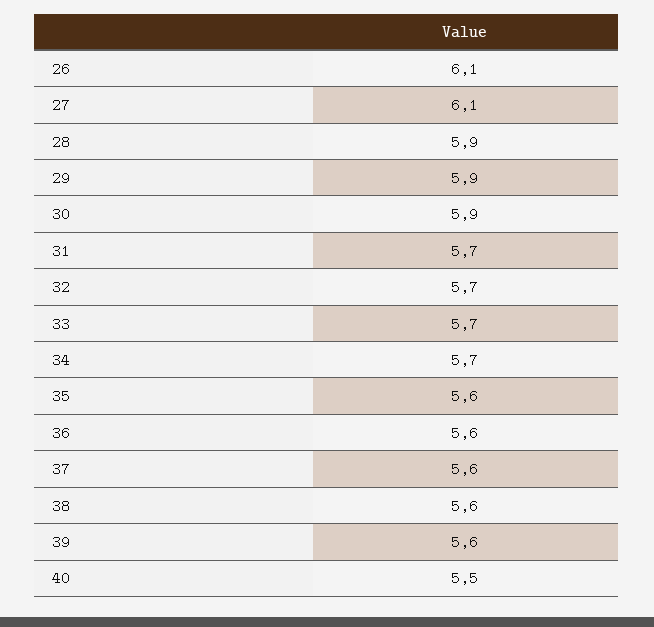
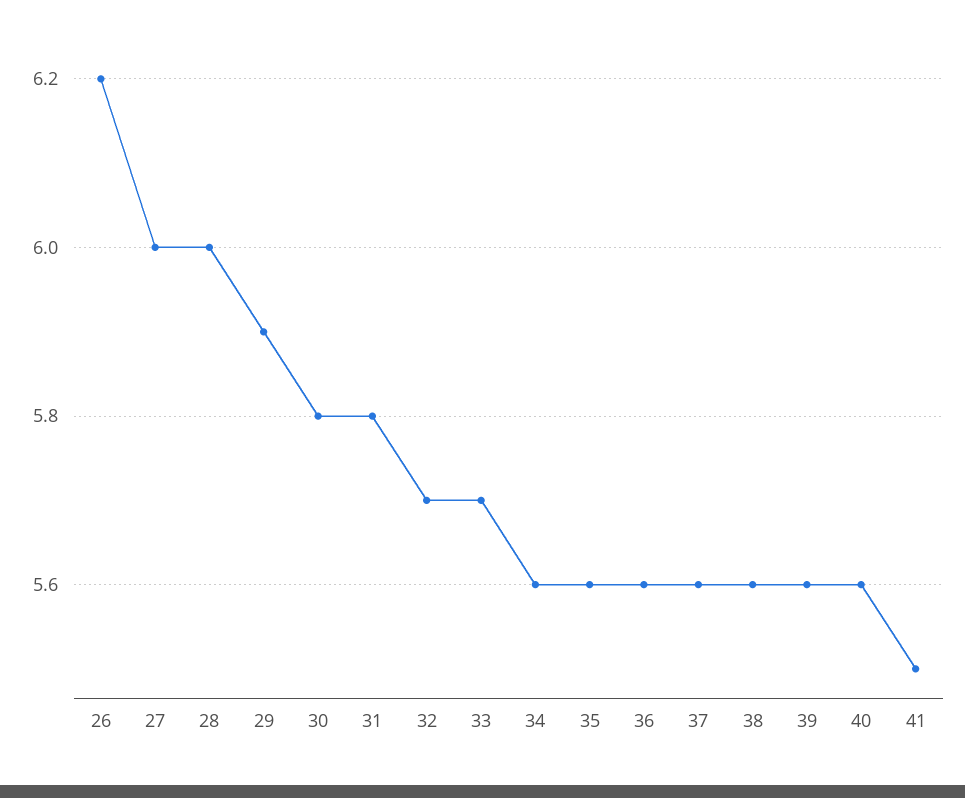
26: 6.1 -> 6.2
27: 6.1 -> 6
28: 5.9 -> 6
30: 5.9 -> 5.8
31: 5.7 -> 5.8
34: 5.7 -> 5.6
40: 5.5 -> 5.6
41: none -> 5.5

